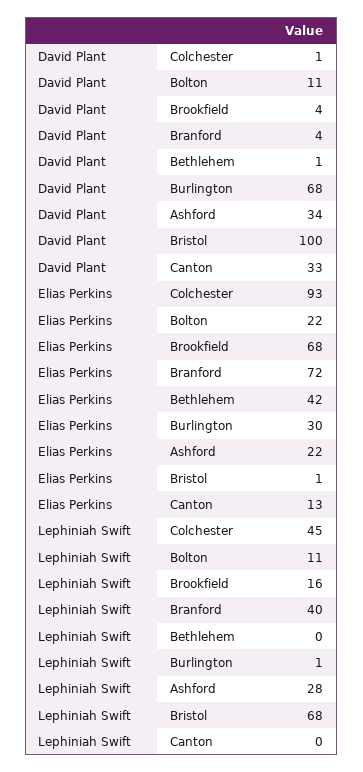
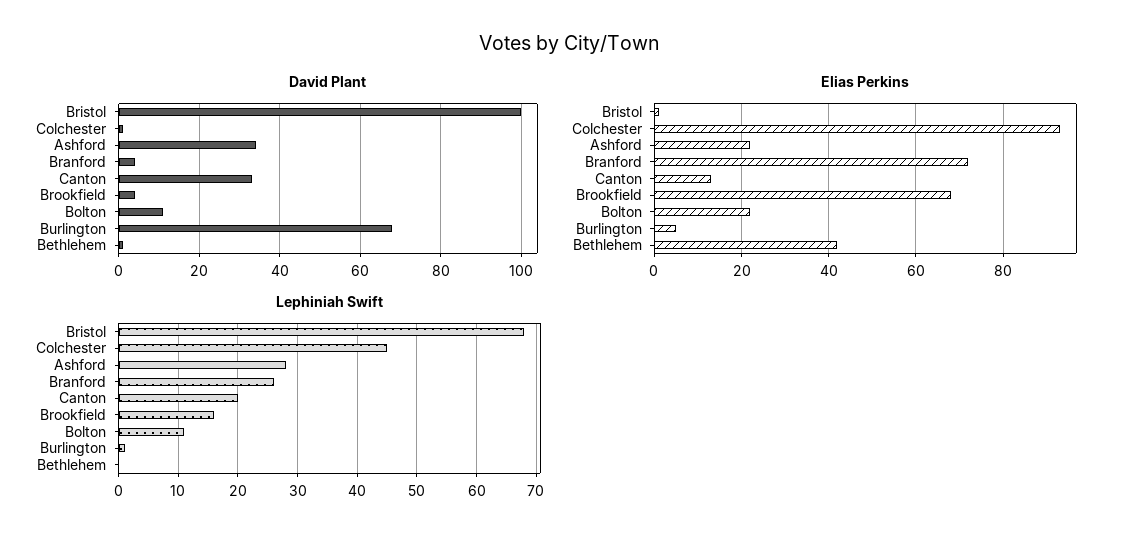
Elias Perkins, Burlington: 30 -> 5
Lephiniah Swift, Branford: 40 -> 25
Lephiniah Swift, Canton: 0 -> 20

